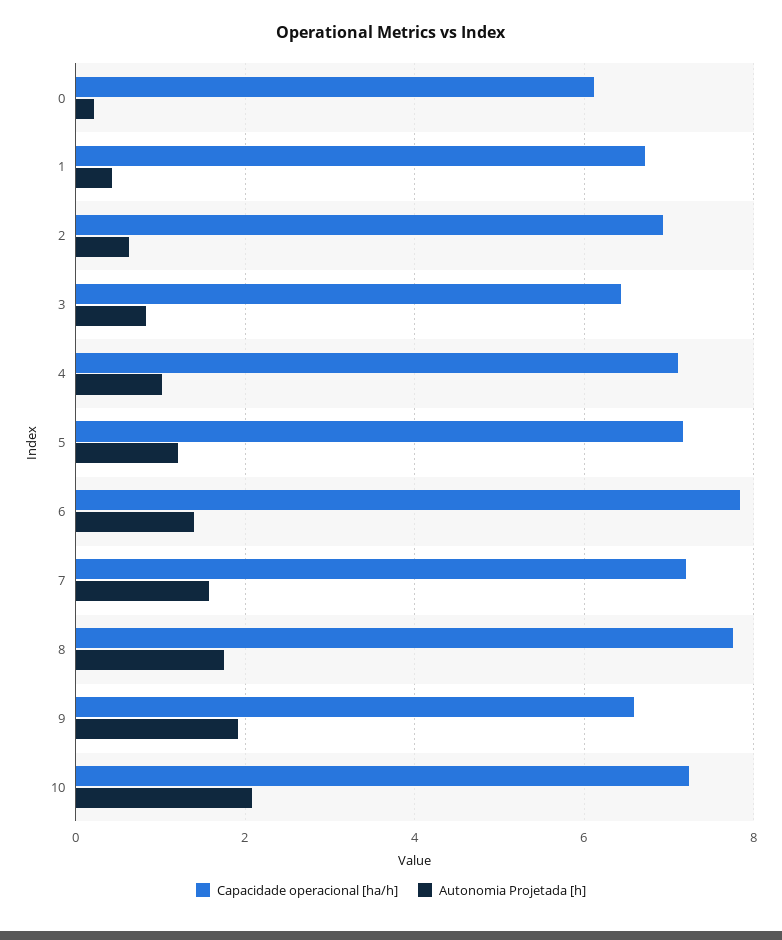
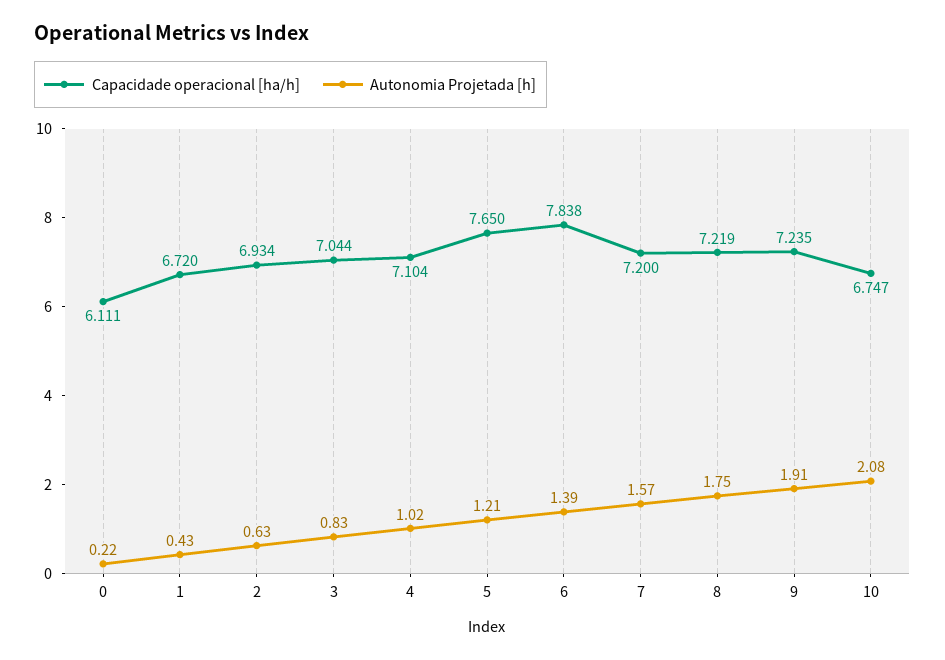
Capacidade operacional [ha/h], 3: 6.4 -> 7.044
Capacidade operacional [ha/h], 5: 7.2 -> 7.65
Capacidade operacional [ha/h], 8: 7.8 -> 7.219
Capacidade operacional [ha/h], 9: 6.6 -> 7.235
Capacidade operacional [ha/h], 10: 7.2 -> 6.747

